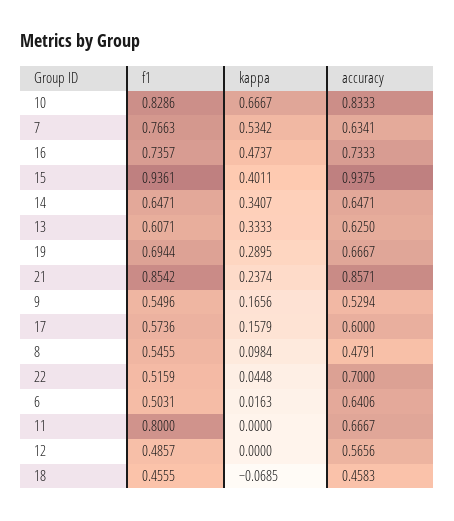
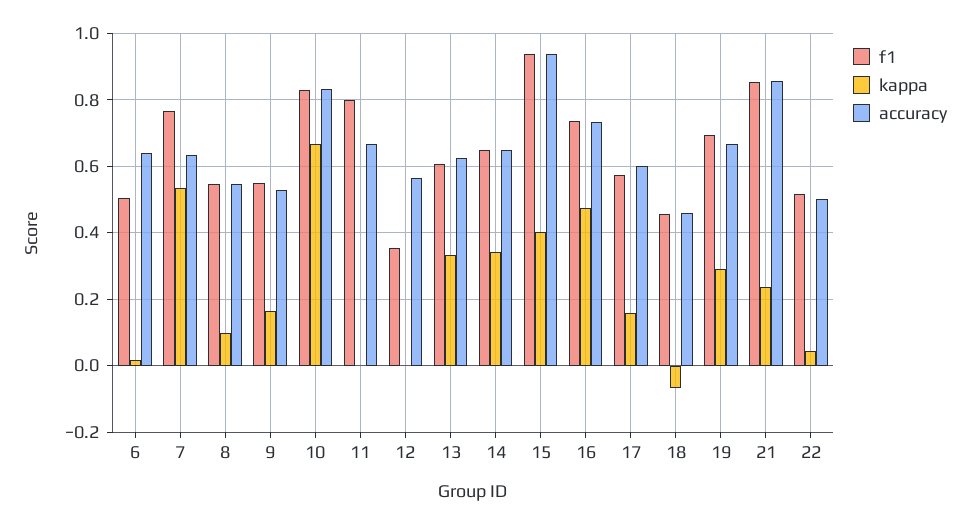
accuracy, 8: 0.4791 -> 0.54
accuracy, 22: 0.7 -> 0.5
f1, 12: 0.4857 -> 0.36

